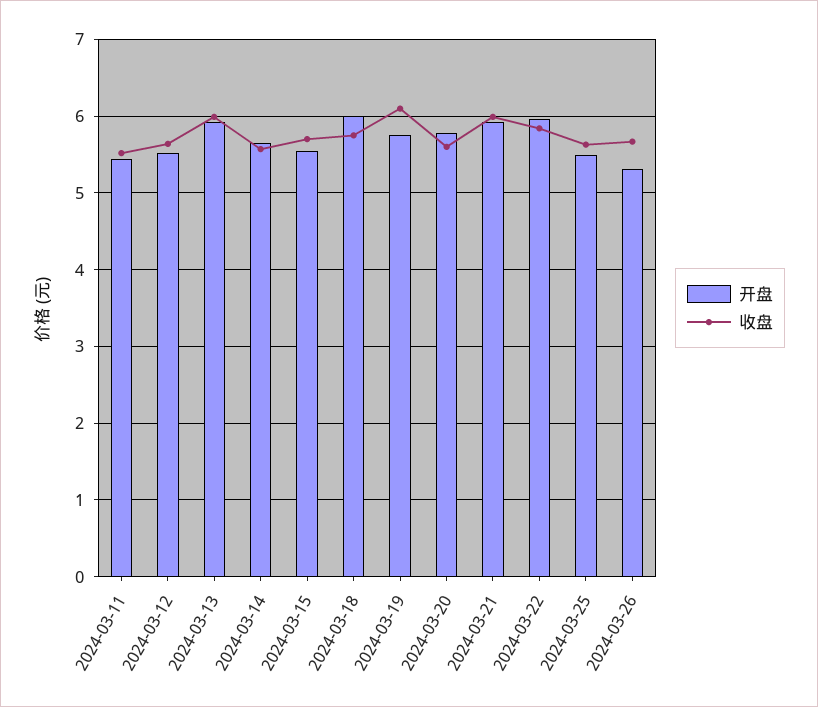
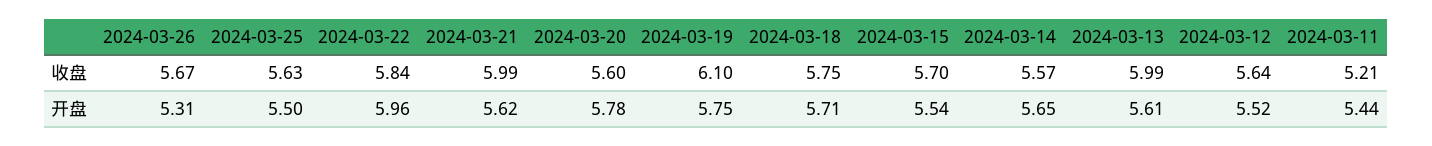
收盘, 2024-03-11: 5.5 -> 5.21
开盘, 2024-03-13: 5.9 -> 5.61
开盘, 2024-03-18: 6 -> 5.71
开盘, 2024-03-21: 5.9 -> 5.62

